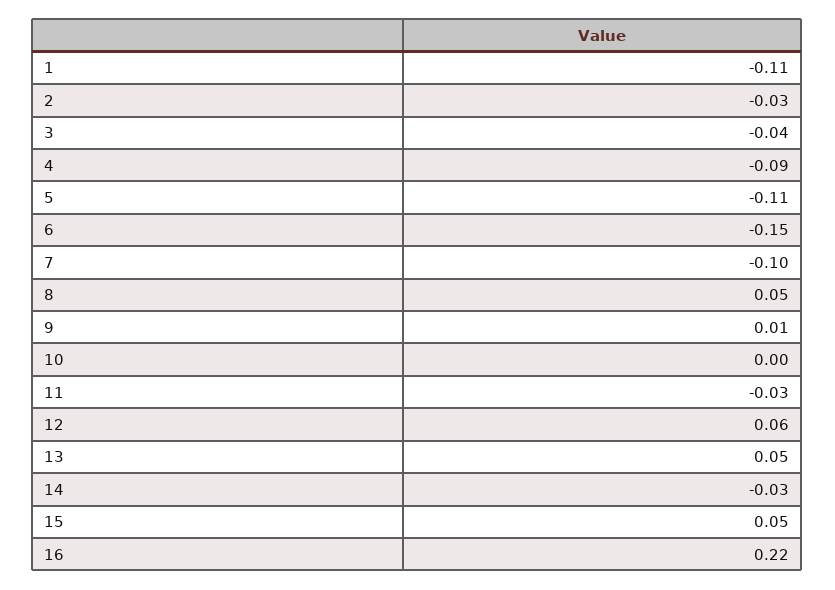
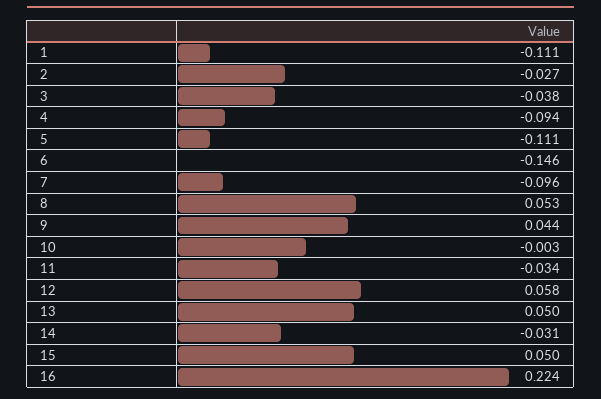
9: 0.01 -> 0.044

